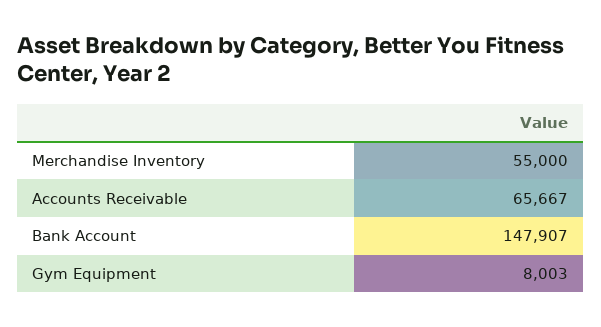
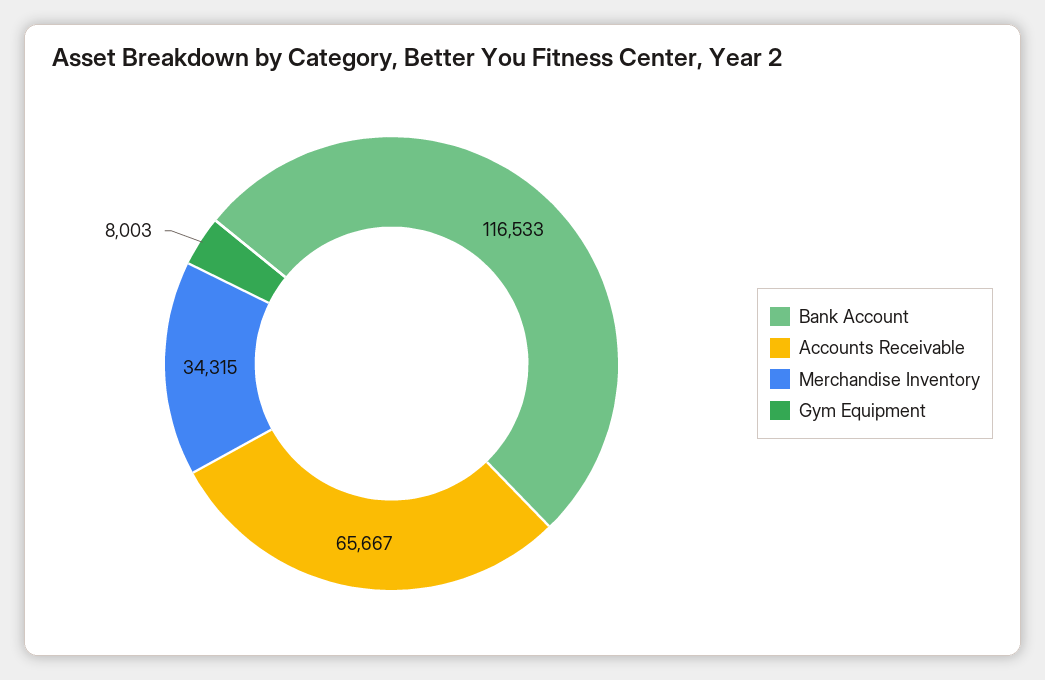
Merchandise Inventory: 55000 -> 34315
Bank Account: 147907 -> 116533

